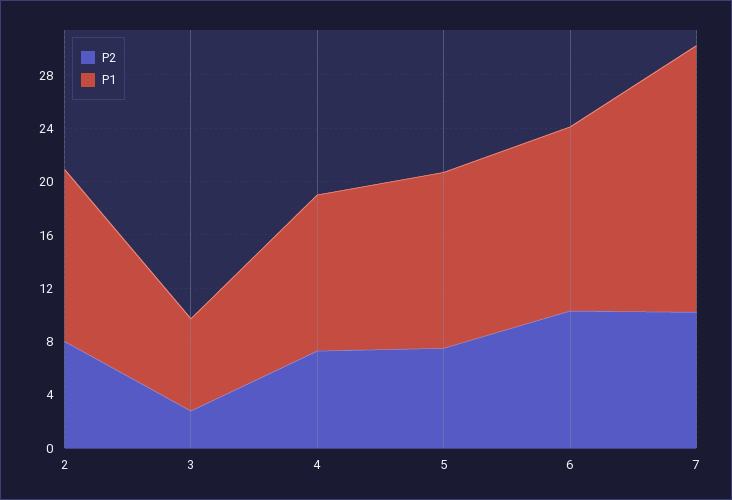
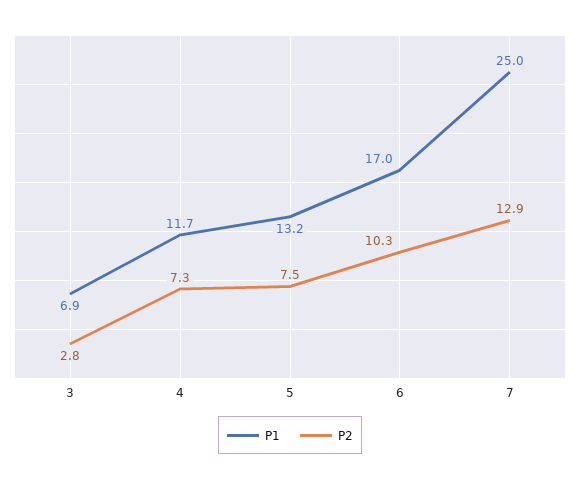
P2, 2: 8 -> none
P1, 2: 13 -> none
P1, 6: 14 -> 17
P2, 7: 10 -> 12.9
P1, 7: 20 -> 25

